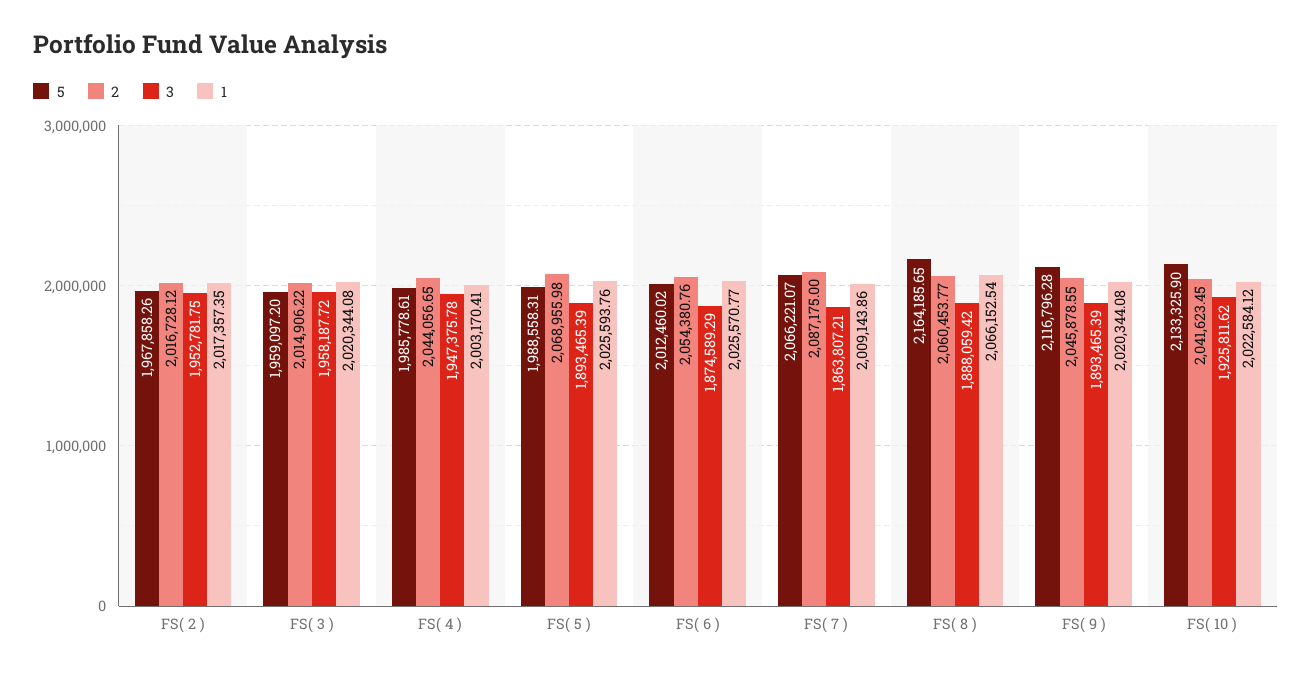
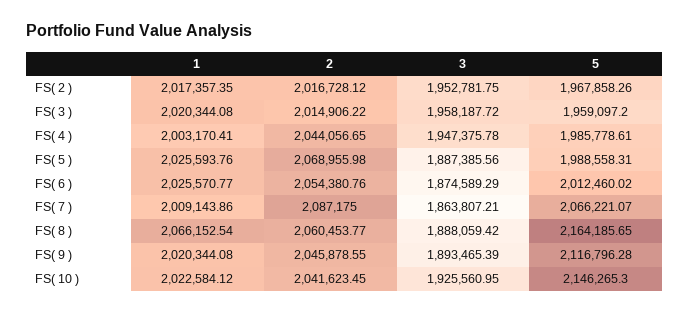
3, FS( 5 ): 1893465.39 -> 1887385.56
5, FS( 10 ): 2133325.9 -> 2146265.3
3, FS( 10 ): 1925811.62 -> 1925560.95

